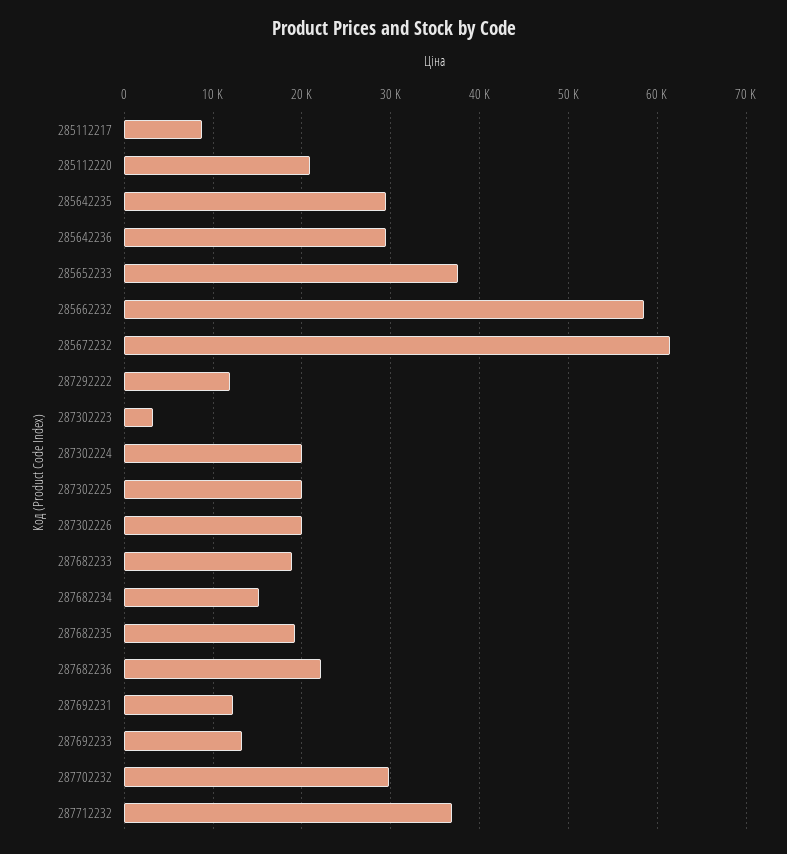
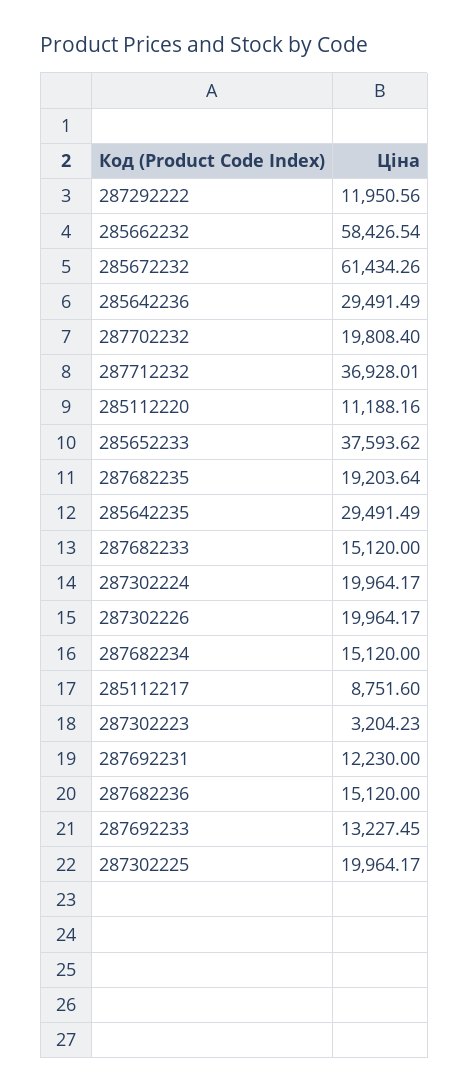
285112220: 21000 -> 11188.16
287682233: 19000 -> 15120
287682236: 22000 -> 15120
287702232: 30000 -> 19808.4

